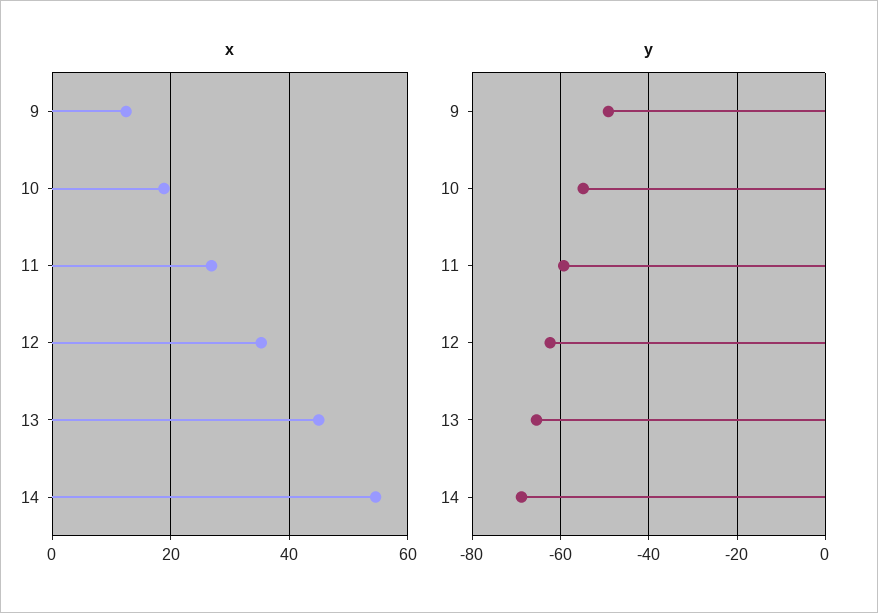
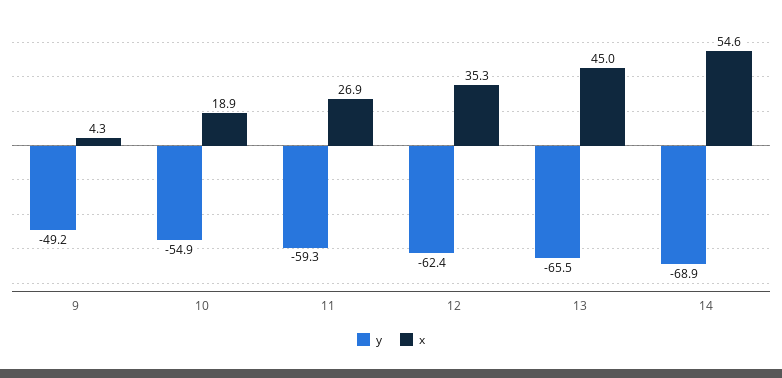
x, 9: 12 -> 4.3

